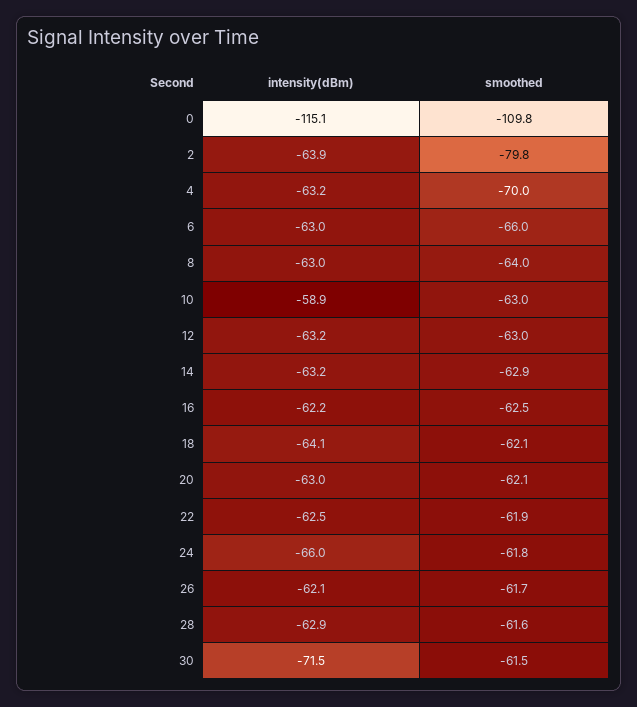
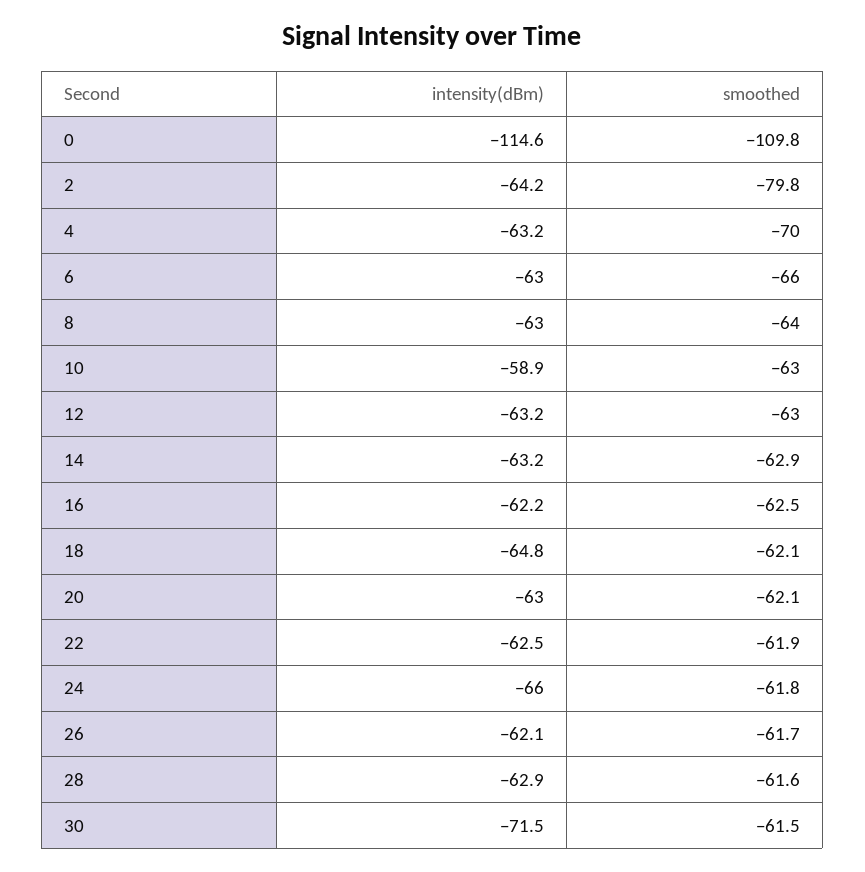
intensity(dBm), 0: -115.1 -> -114.6
intensity(dBm), 2: -63.9 -> -64.2
intensity(dBm), 18: -64.1 -> -64.8

